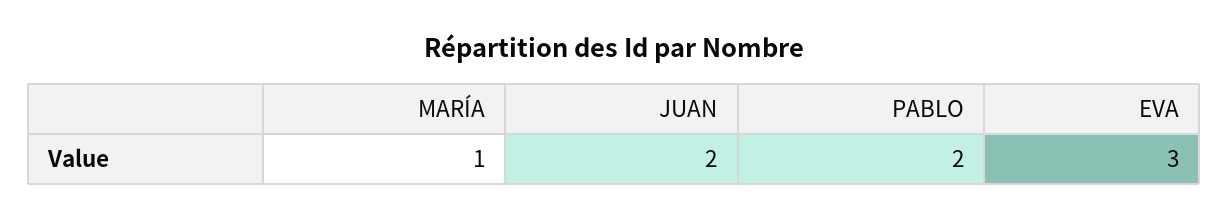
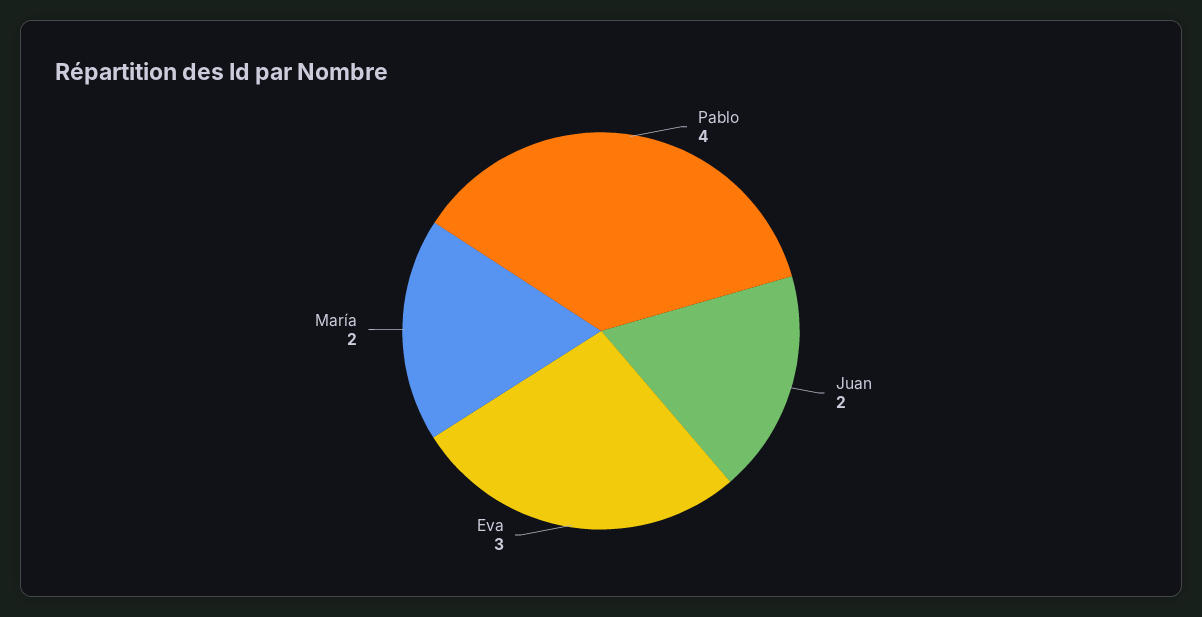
MARÍA: 1 -> 2
PABLO: 2 -> 4

